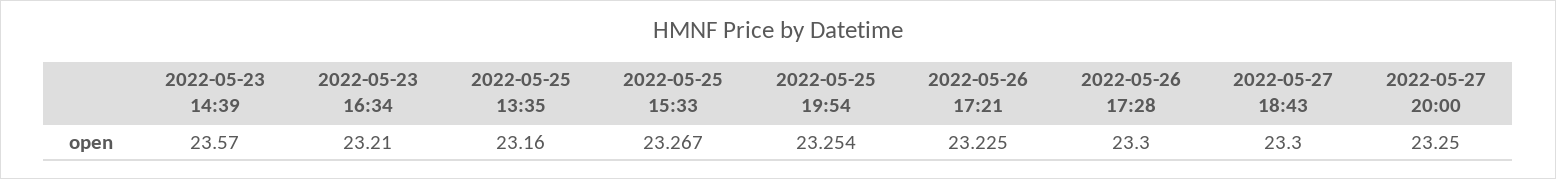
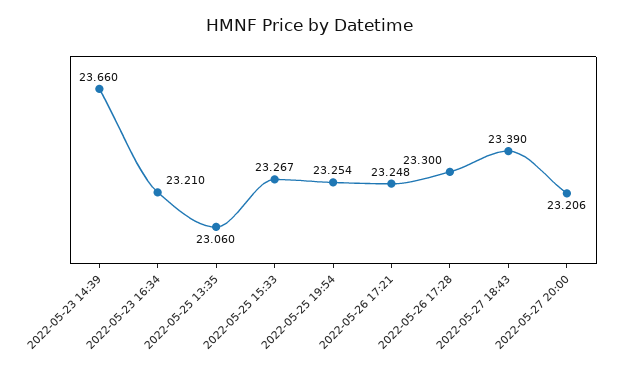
2022-05-23 14:39: 23.57 -> 23.66
2022-05-25 13:35: 23.16 -> 23.06
2022-05-26 17:21: 23.225 -> 23.248
2022-05-27 18:43: 23.3 -> 23.39
2022-05-27 20:00: 23.25 -> 23.206

